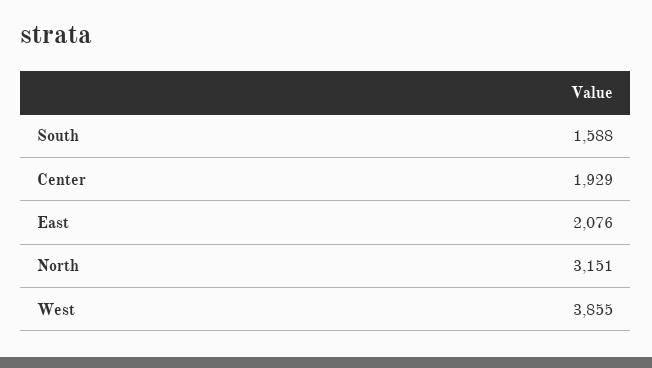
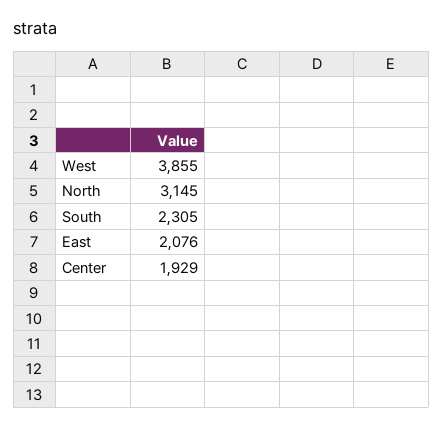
South: 1588 -> 2305
North: 3151 -> 3145

